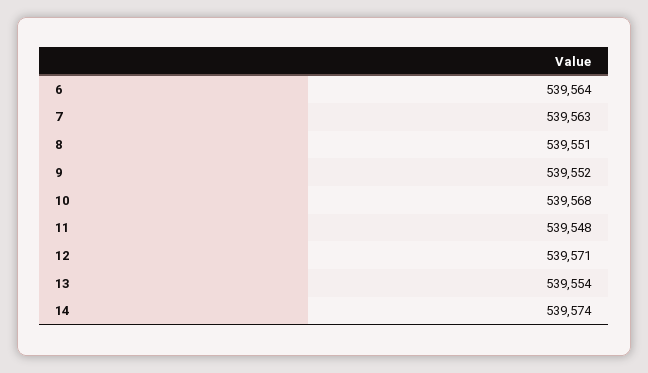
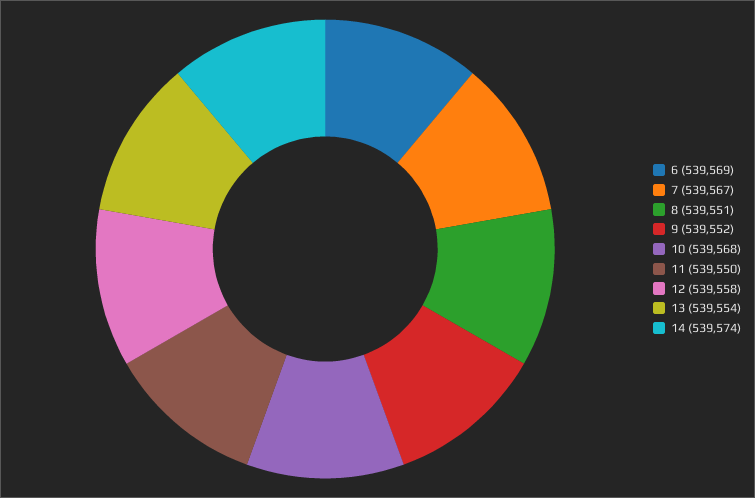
6: 539564 -> 539569
7: 539563 -> 539567
11: 539548 -> 539550
12: 539571 -> 539558

